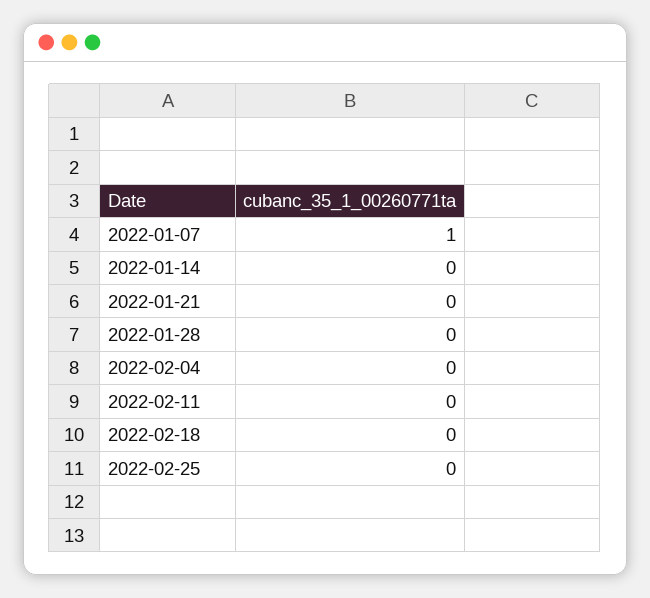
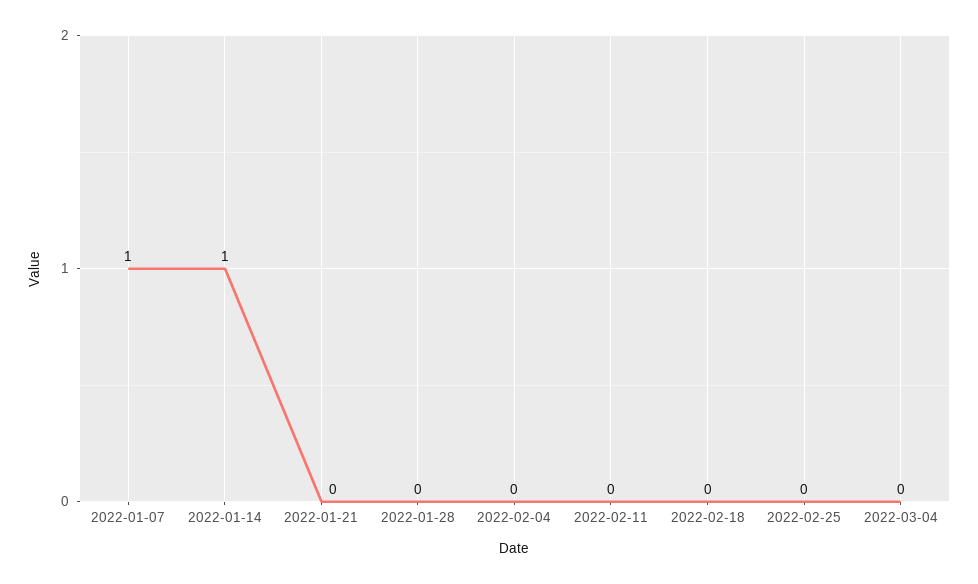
2022-01-14: 0 -> 1
2022-03-04: none -> 0

